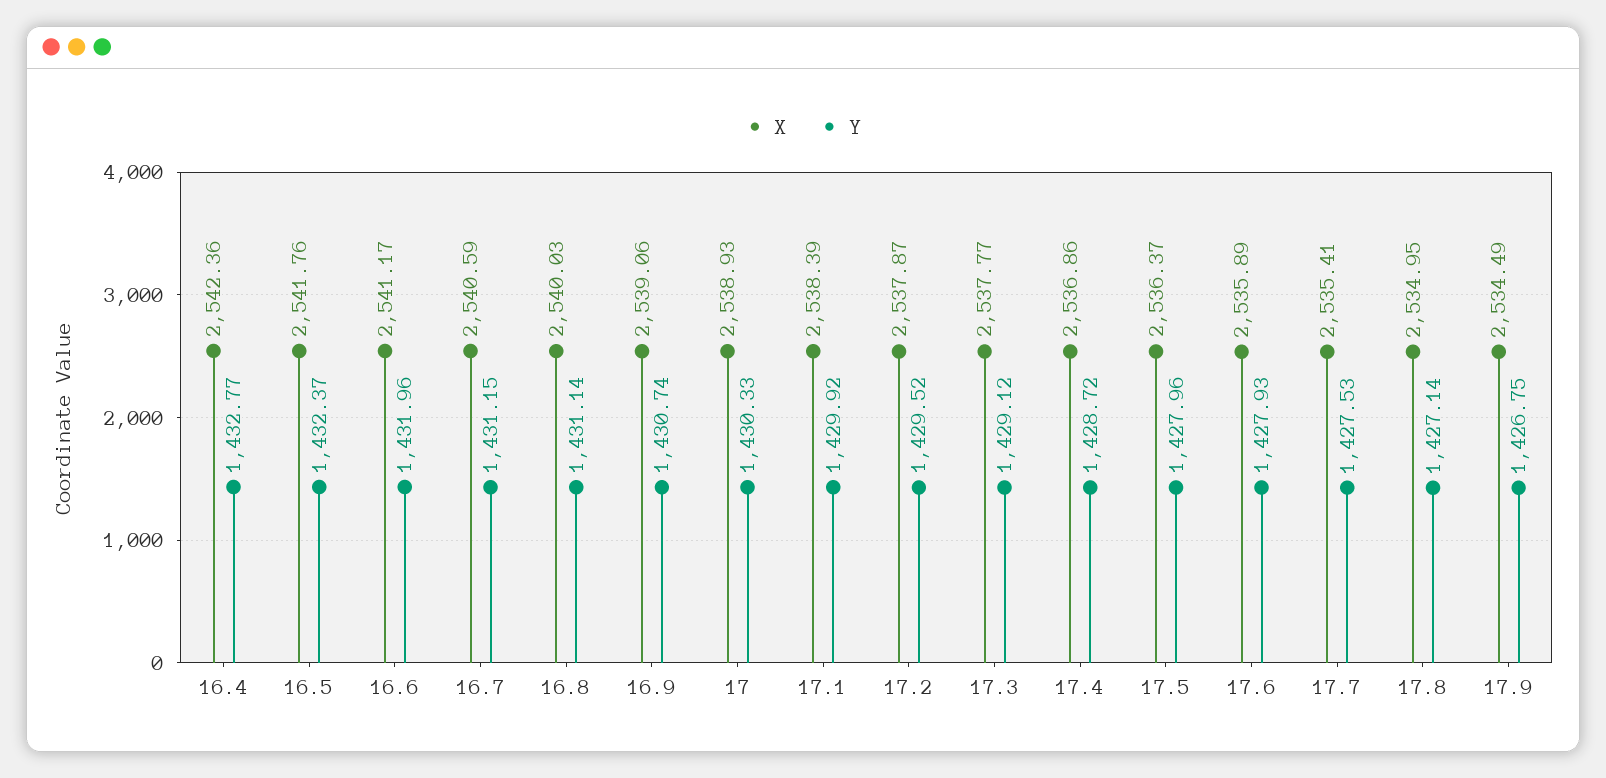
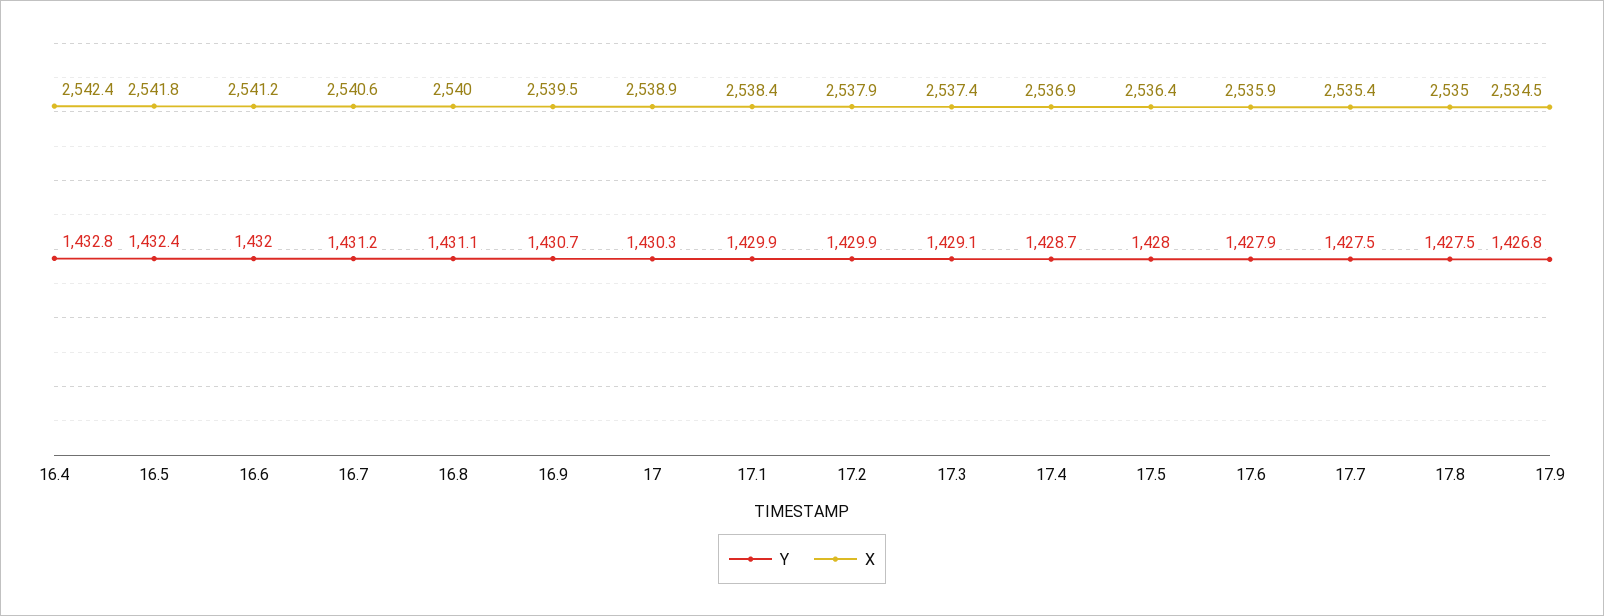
X, 16.9: 2539.06 -> 2539.5
Y, 17.2: 1429.52 -> 1429.9
X, 17.3: 2537.77 -> 2537.4
Y, 17.8: 1427.14 -> 1427.5

